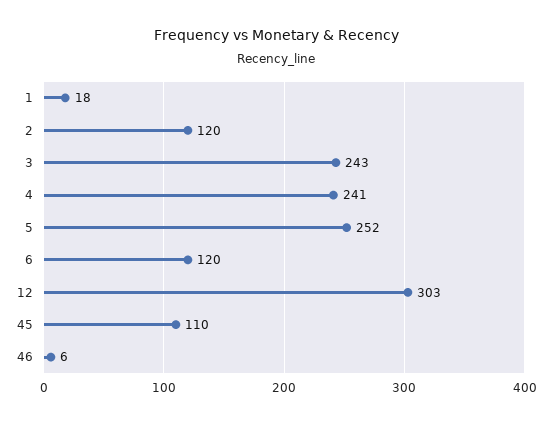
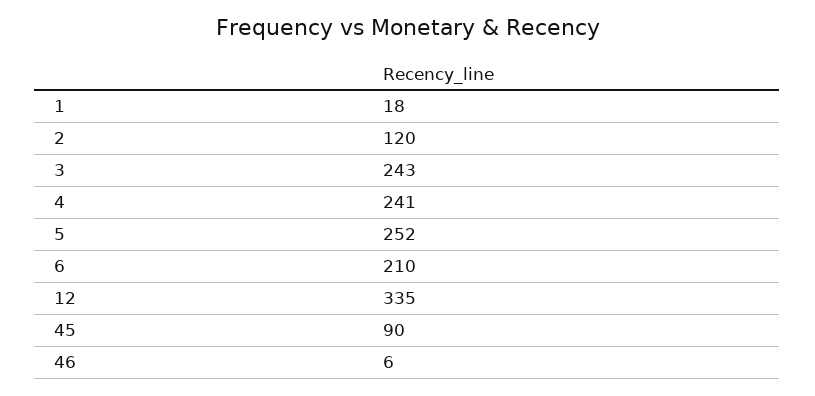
6: 120 -> 210
12: 303 -> 335
45: 110 -> 90

